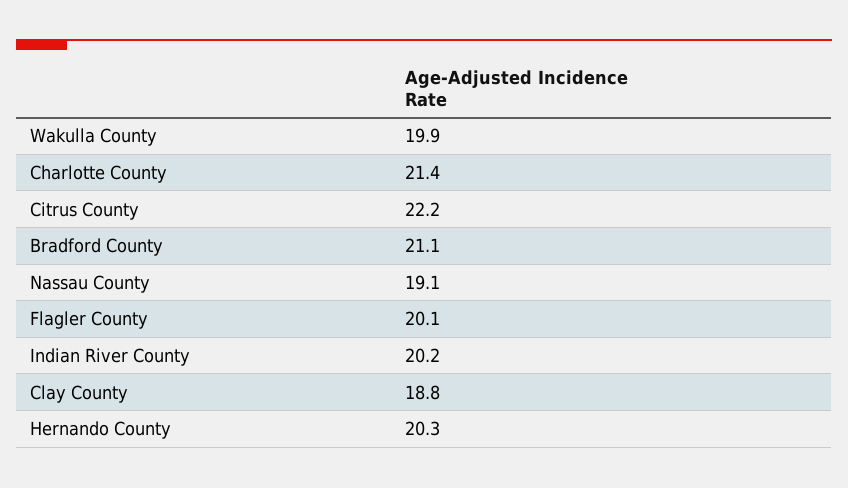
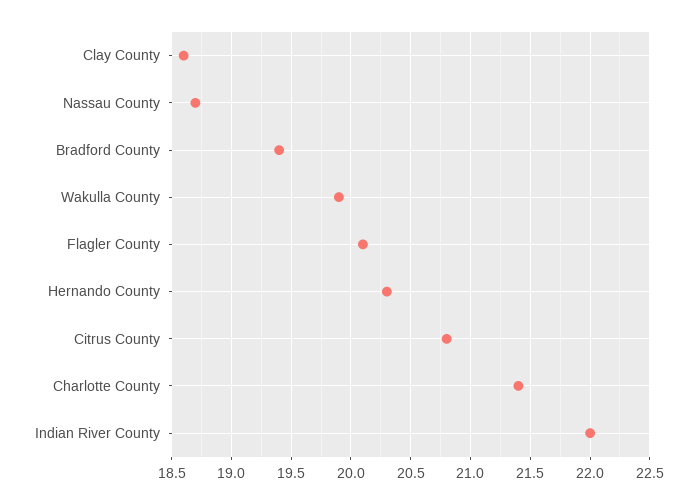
Citrus County: 22.2 -> 20.8
Bradford County: 21.1 -> 19.4
Nassau County: 19.1 -> 18.7
Indian River County: 20.2 -> 22
Clay County: 18.8 -> 18.6

